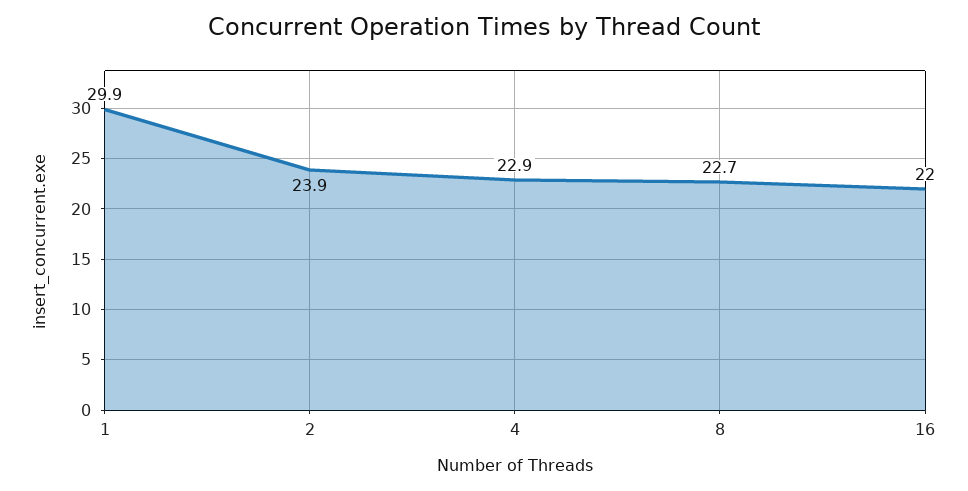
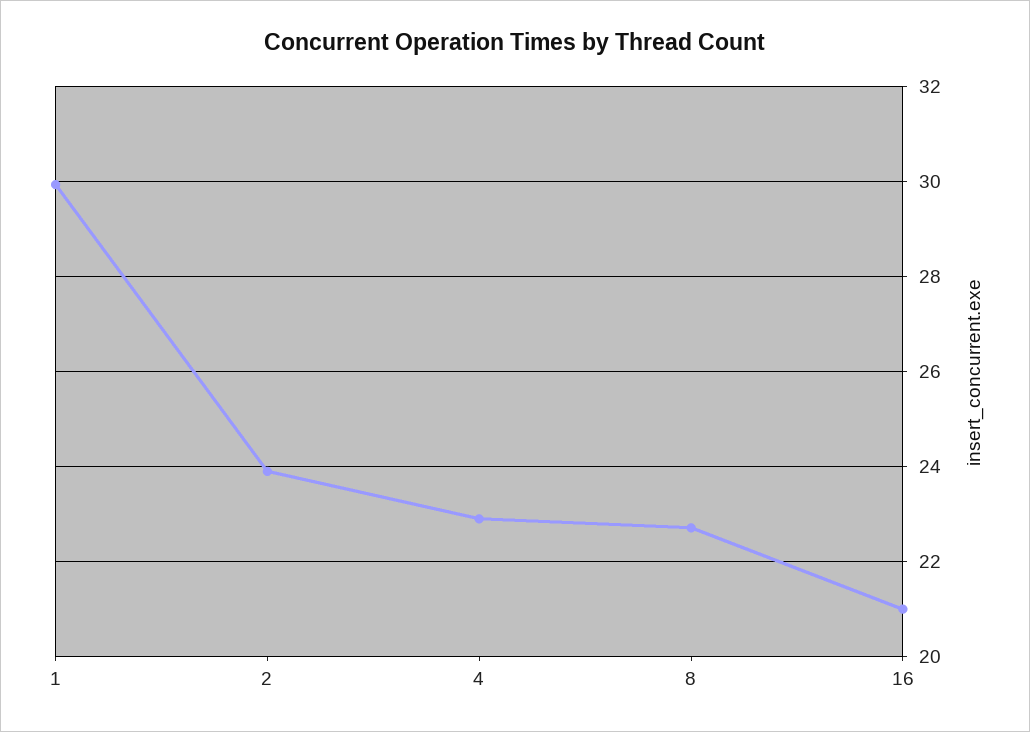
16: 22 -> 21

